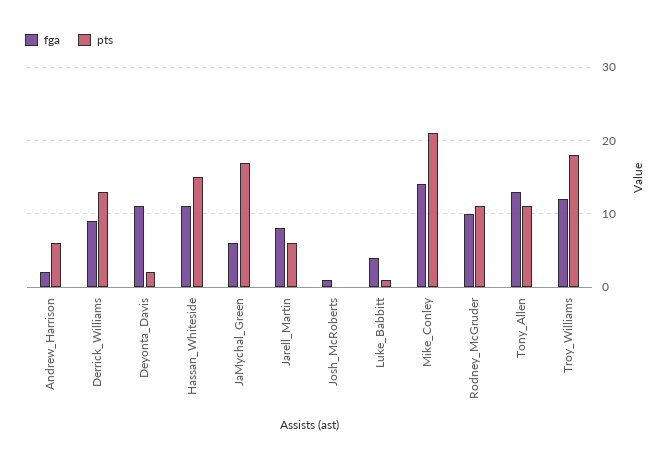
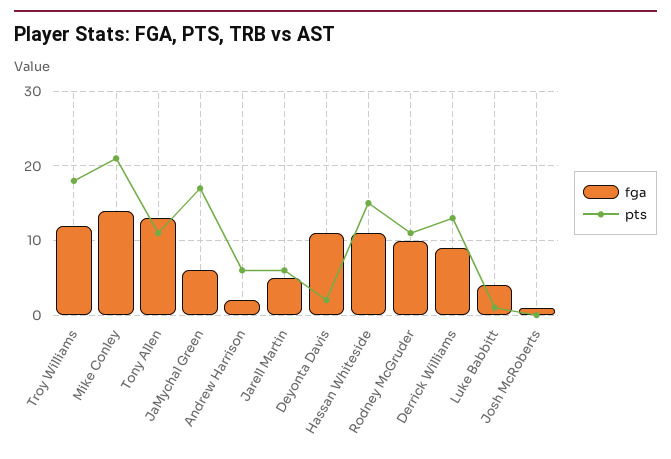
fga, Jarell_Martin: 8 -> 5

